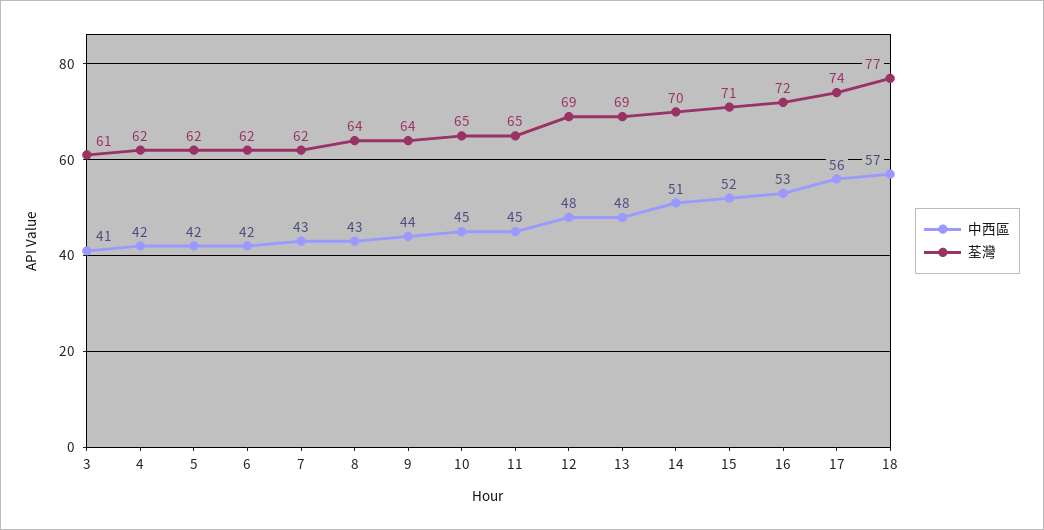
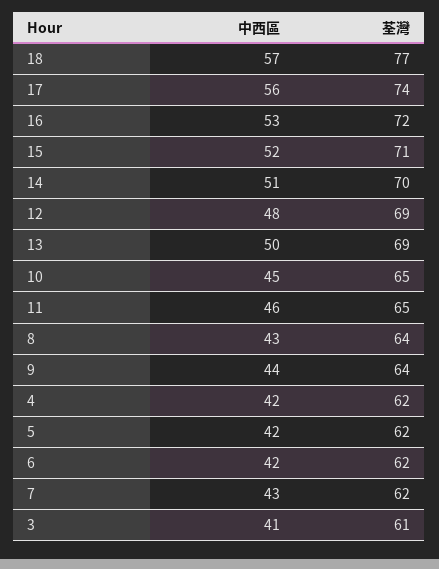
中西區, 11: 45 -> 46
中西區, 13: 48 -> 50

